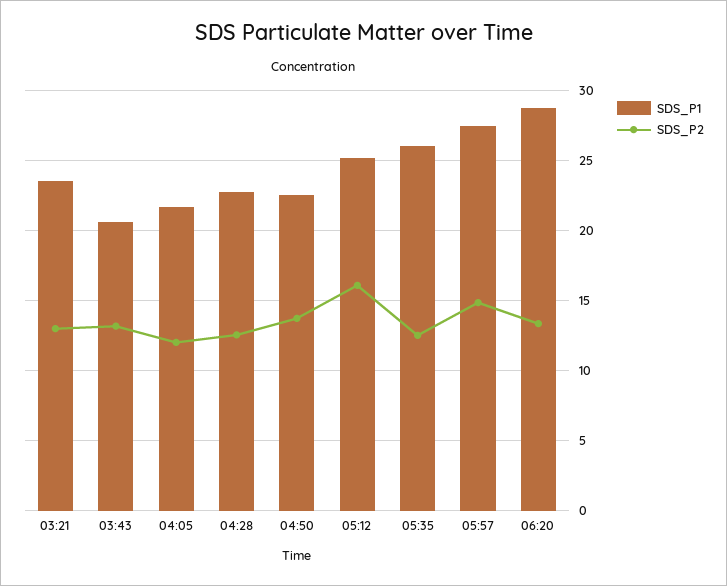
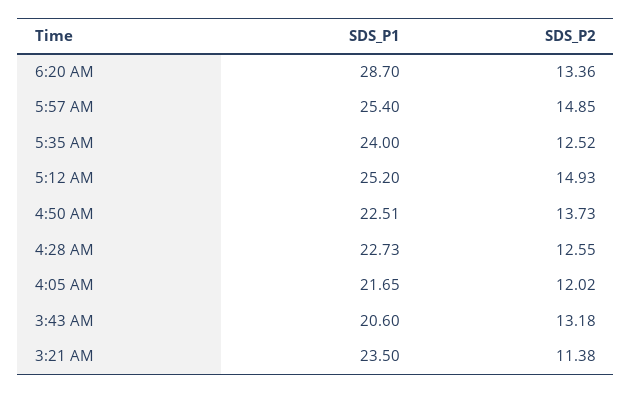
SDS_P2, 03:21: 13 -> 11.38
SDS_P2, 05:12: 16 -> 14.93
SDS_P1, 05:35: 26 -> 24
SDS_P1, 05:57: 27.5 -> 25.4

